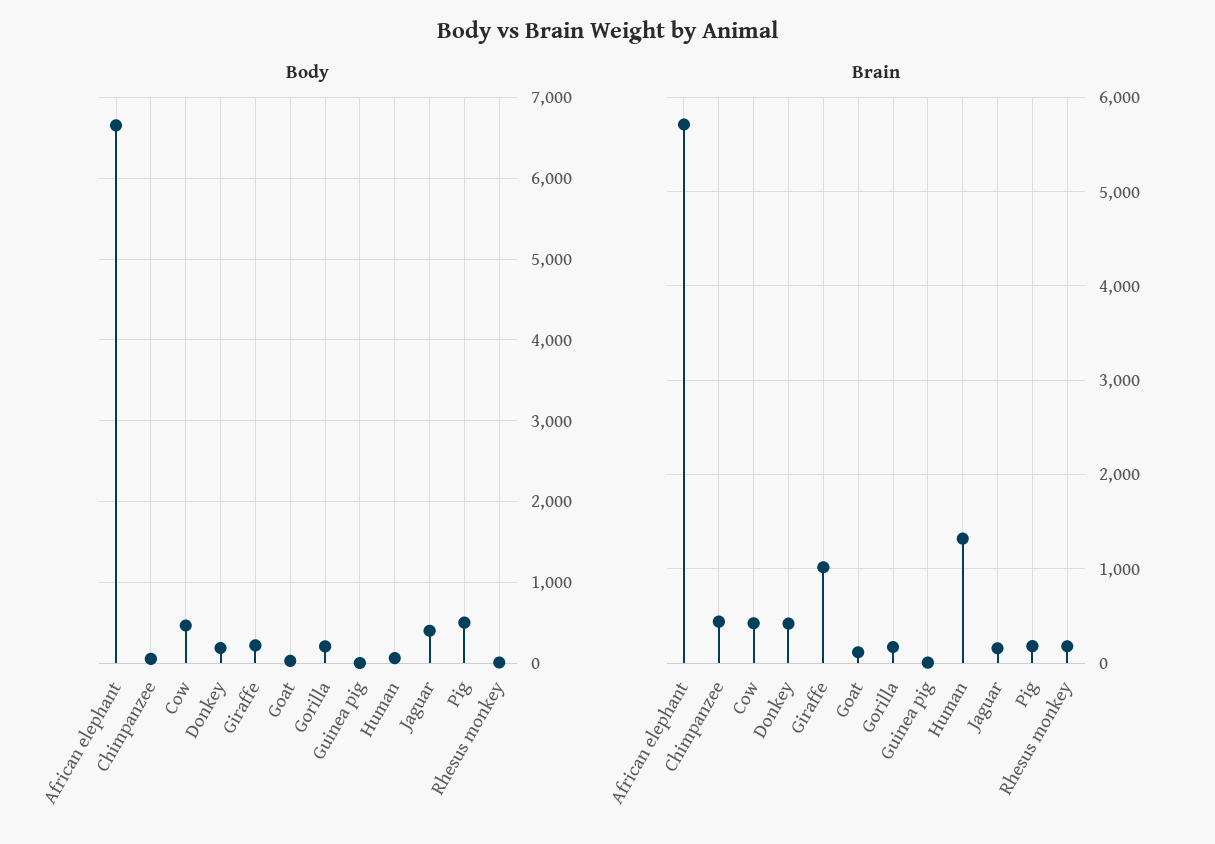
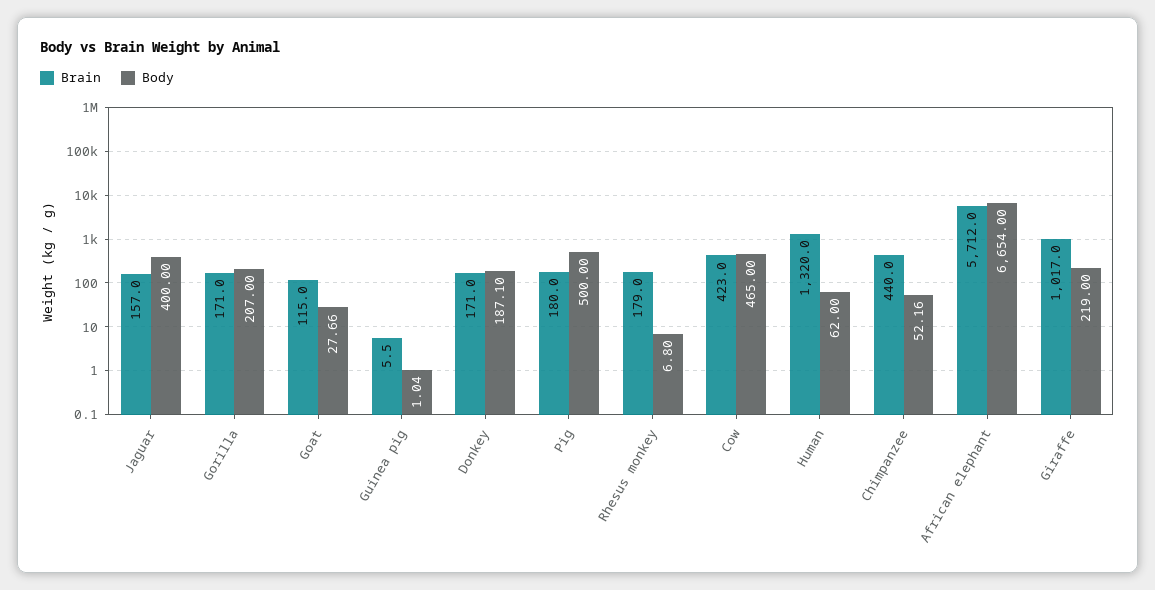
Brain, Donkey: 400 -> 171

